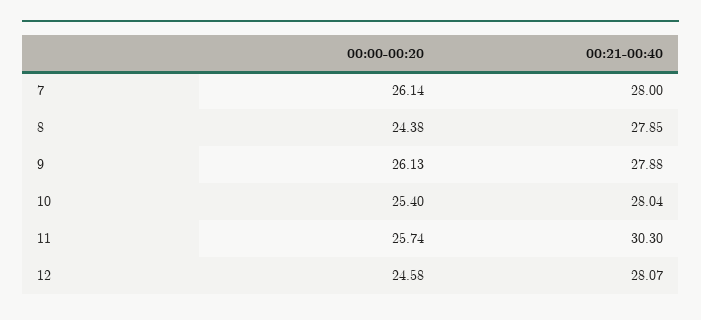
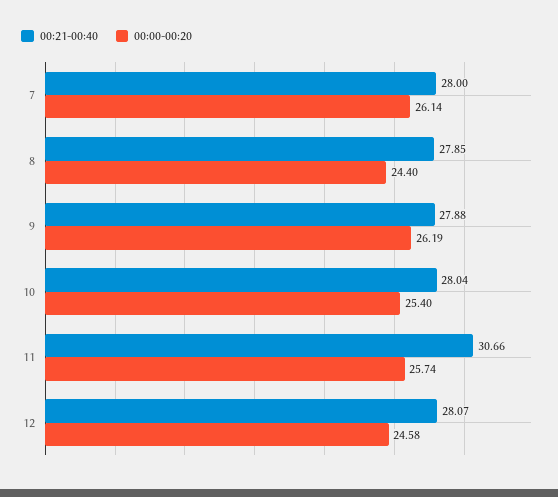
00:00-00:20, 8: 24.38 -> 24.4
00:00-00:20, 9: 26.13 -> 26.19
00:21-00:40, 11: 30.3 -> 30.66

